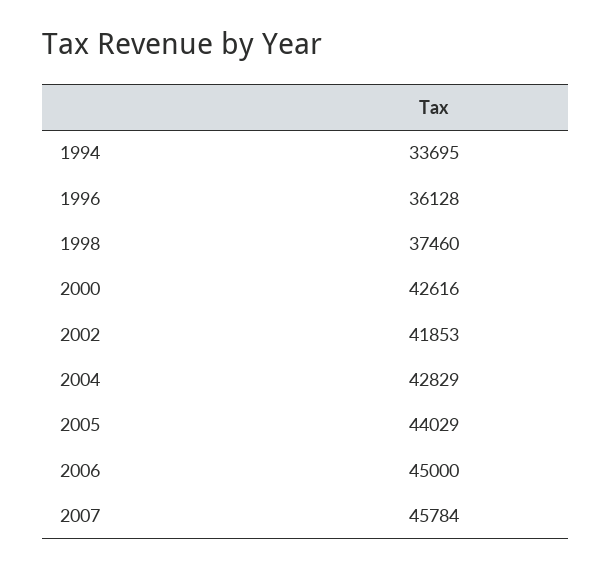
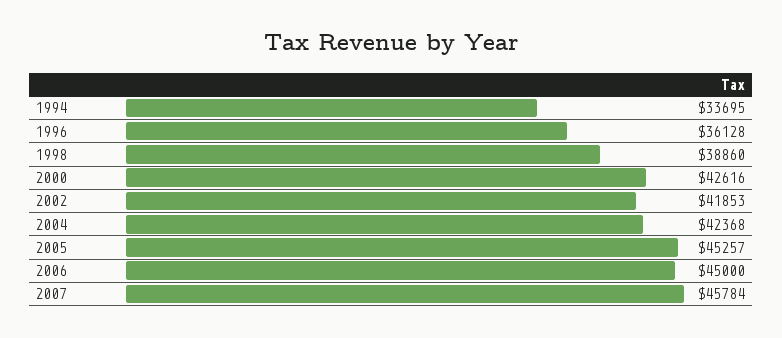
1998: 37460 -> 38860
2004: 42829 -> 42368
2005: 44029 -> 45257

